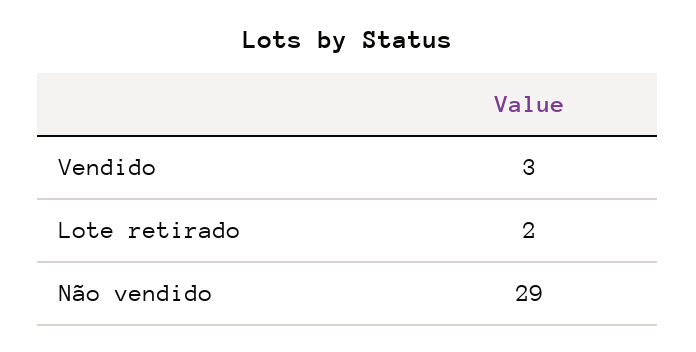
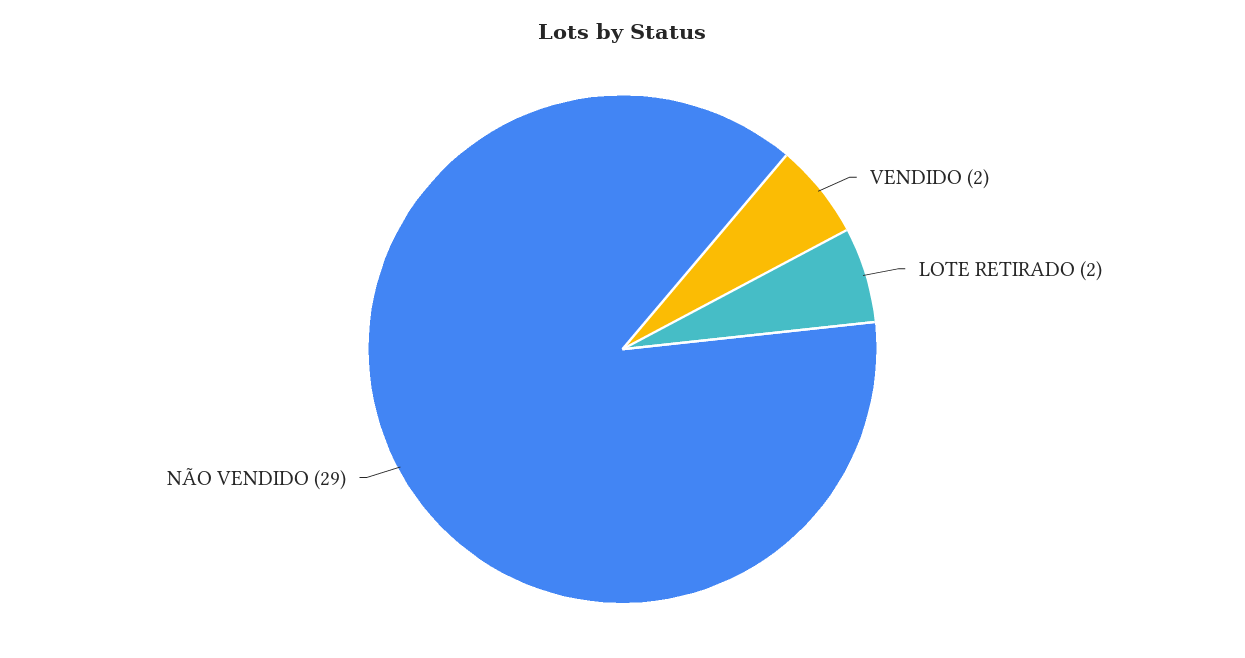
Vendido: 3 -> 2

